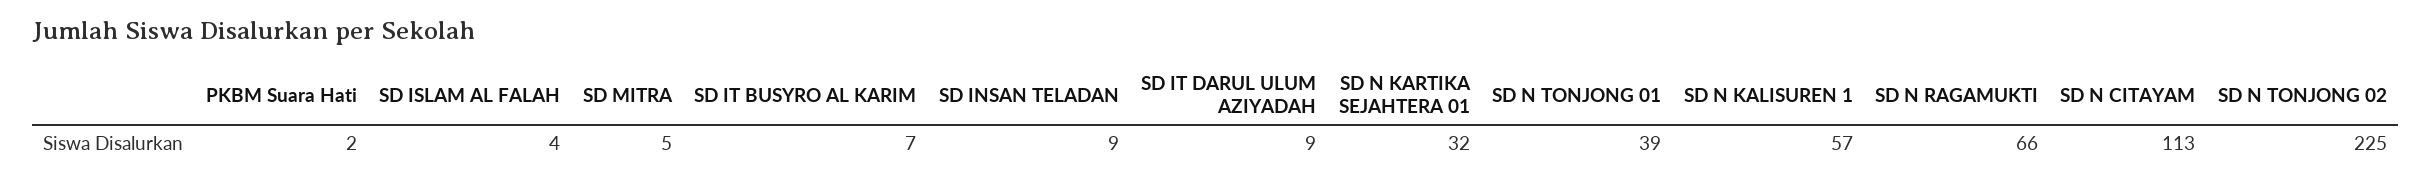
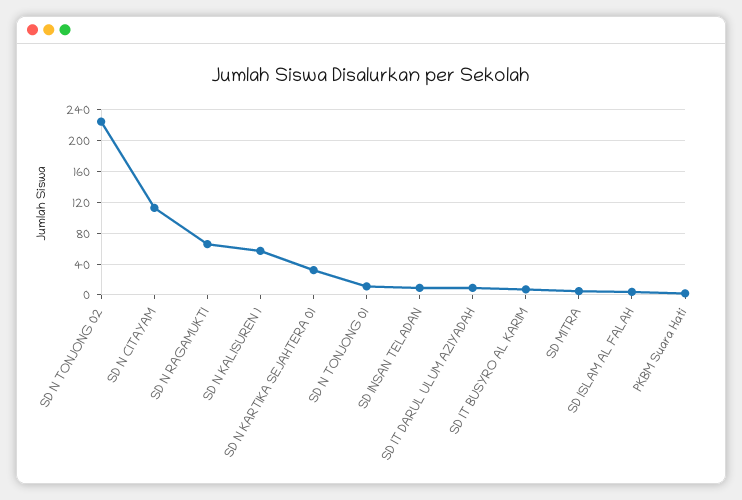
SD N TONJONG 01: 39 -> 10

